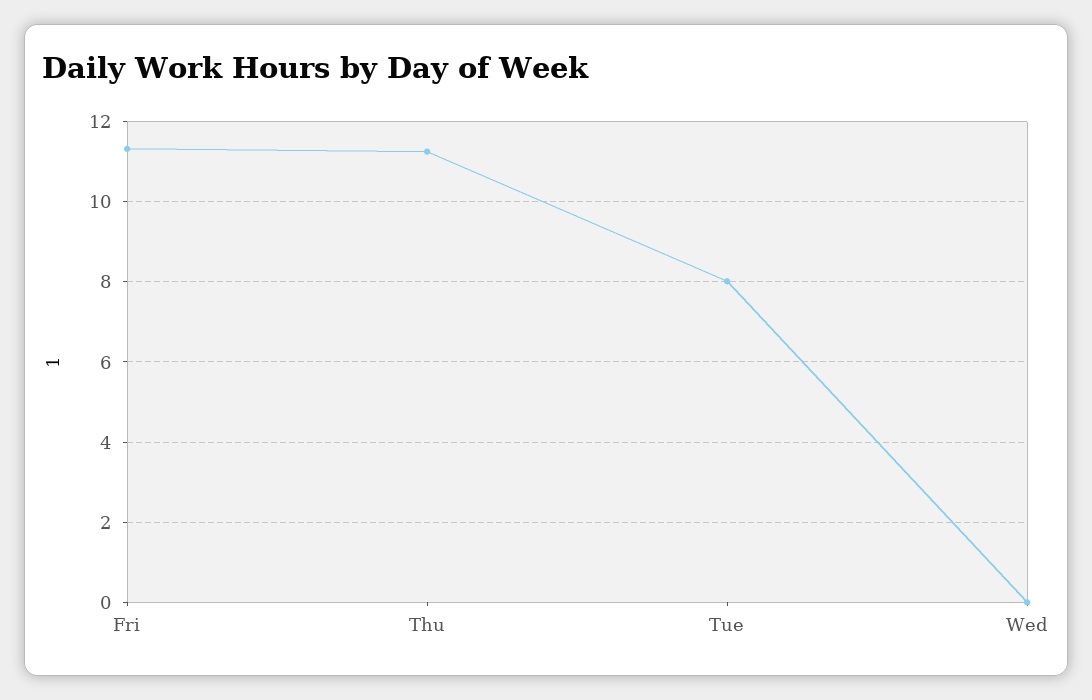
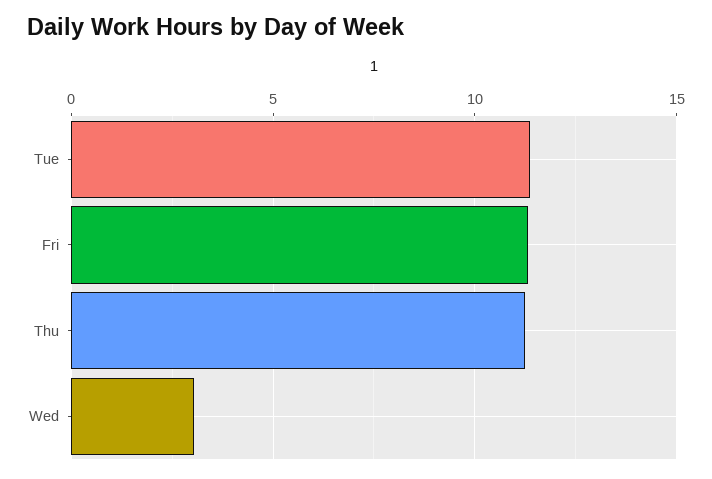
Tue: 8 -> 11.5
Wed: 0 -> 3

